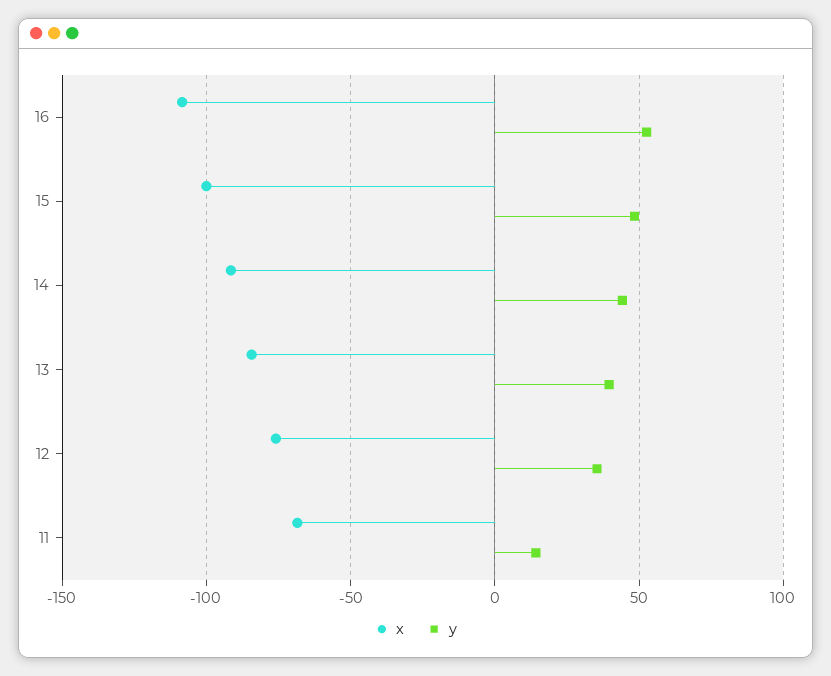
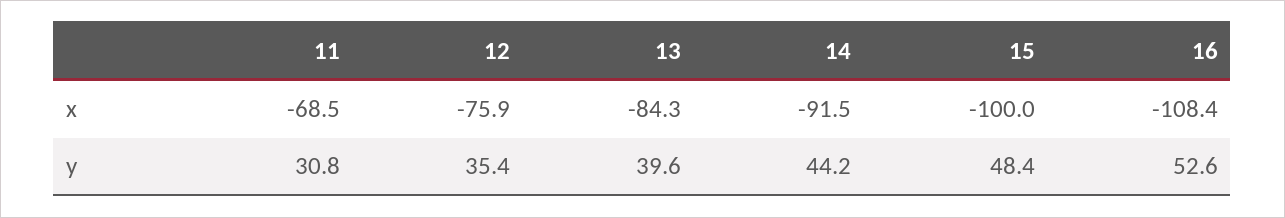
y, 11: 15 -> 30.8

